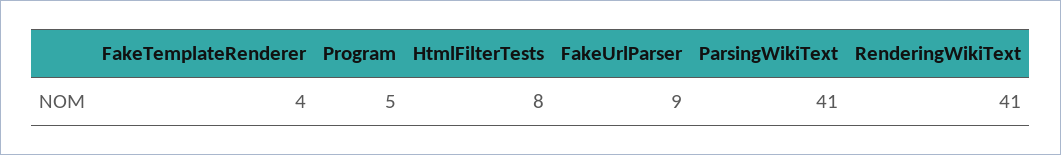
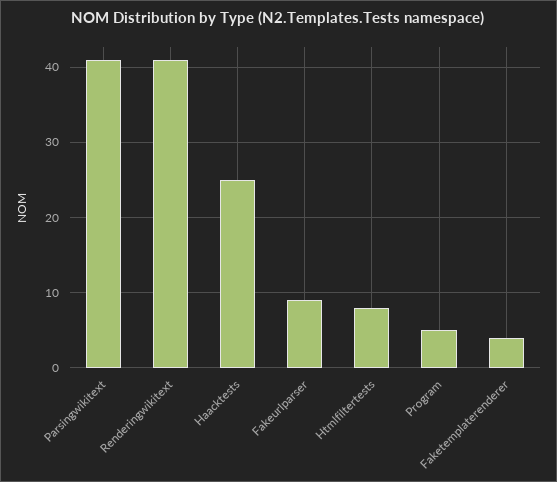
Haacktests: none -> 25

